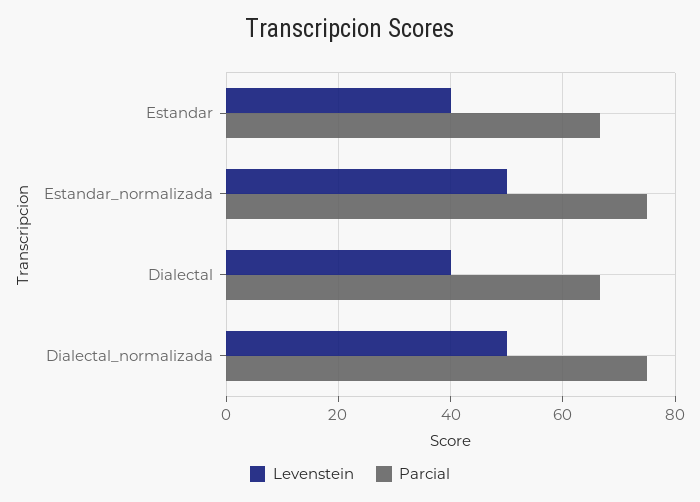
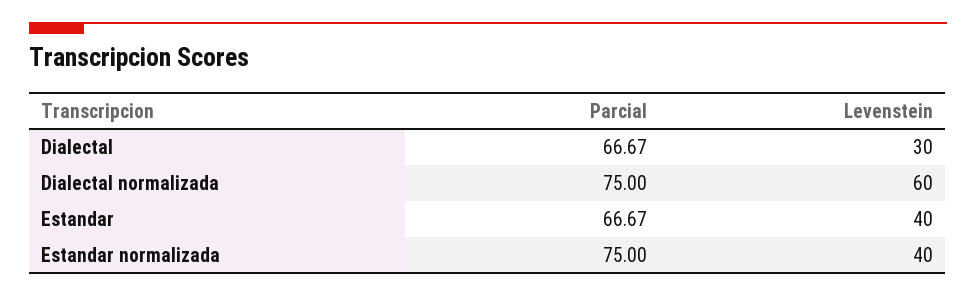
Levenstein, Estandar_normalizada: 50 -> 40
Levenstein, Dialectal: 40 -> 30
Levenstein, Dialectal_normalizada: 50 -> 60

